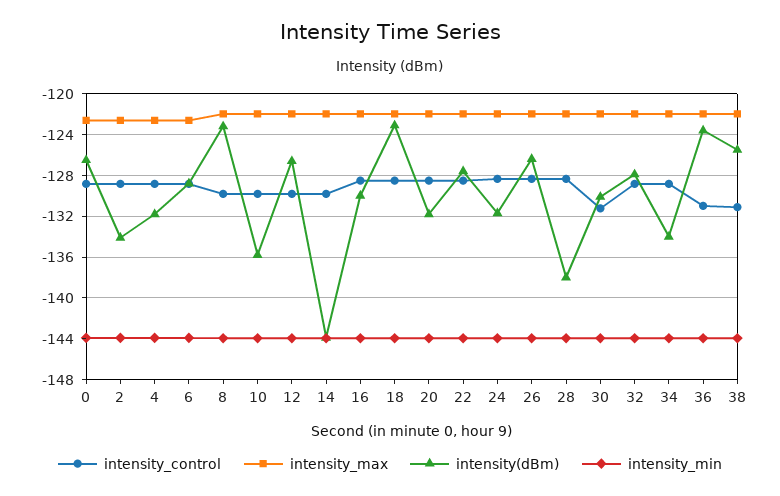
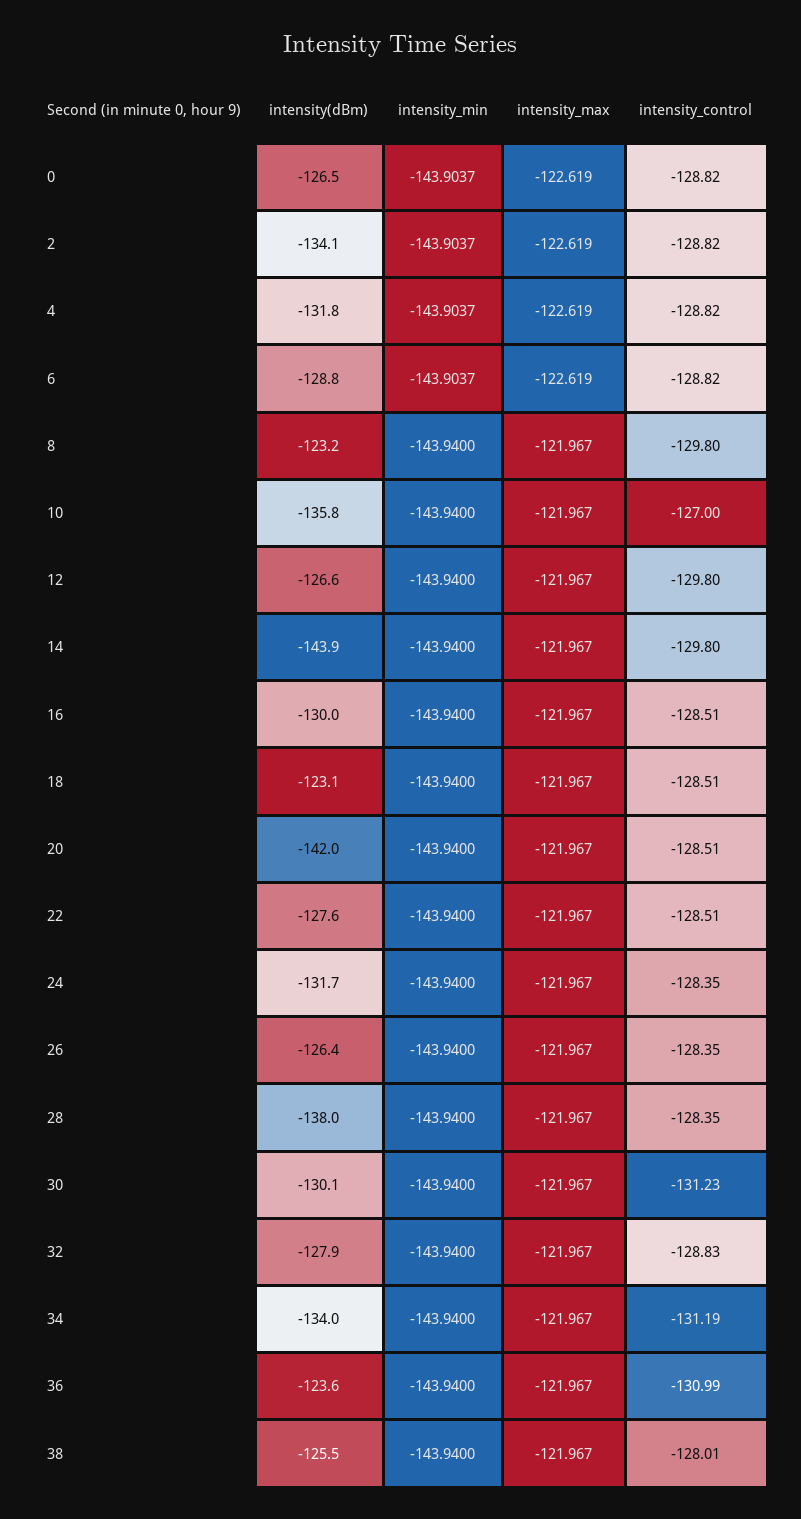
intensity_control, 10: -130 -> -127
intensity(dBm), 20: -132 -> -142
intensity_control, 34: -129 -> -131.19
intensity_control, 38: -131 -> -128.01

